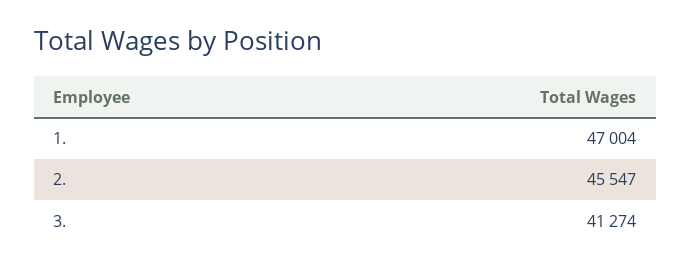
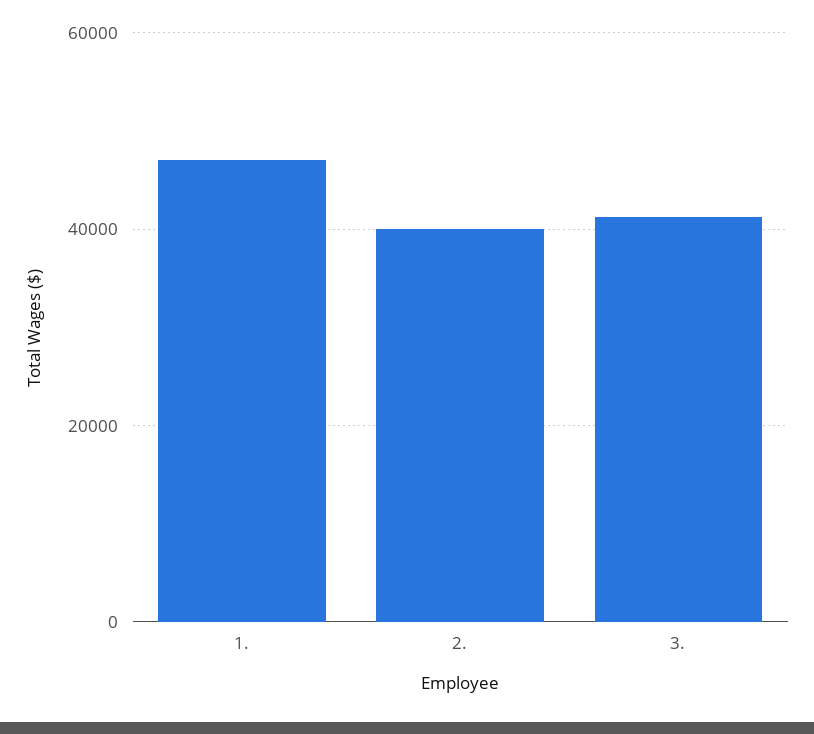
2.: 45547 -> 40000

